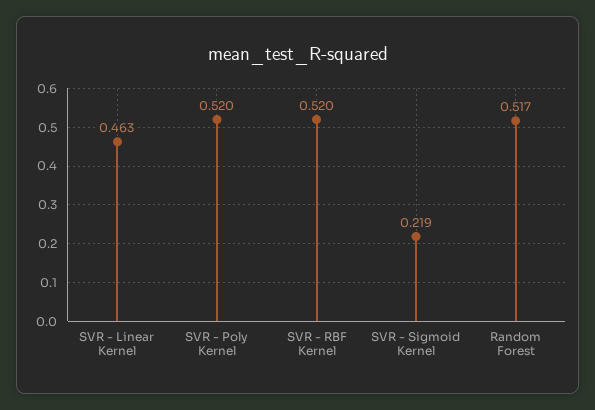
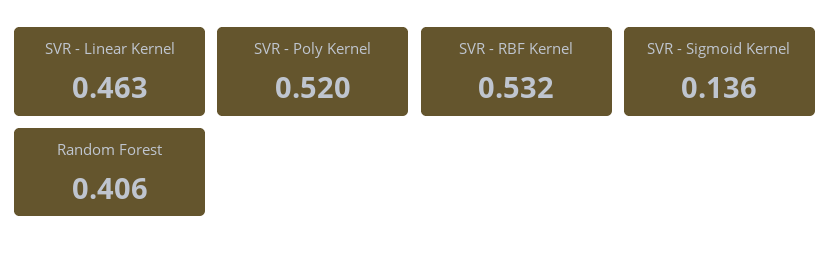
SVR - RBF Kernel: 0.52 -> 0.532
SVR - Sigmoid Kernel: 0.219 -> 0.136
Random Forest: 0.517 -> 0.406

